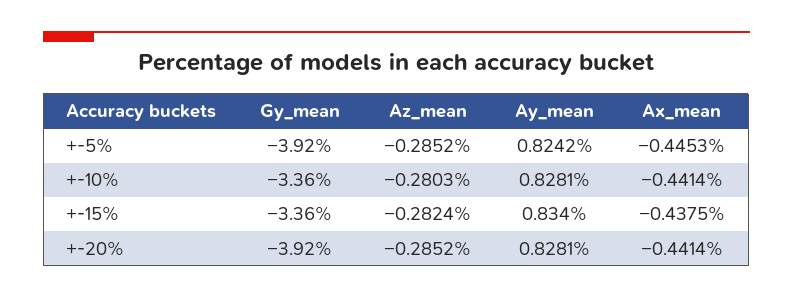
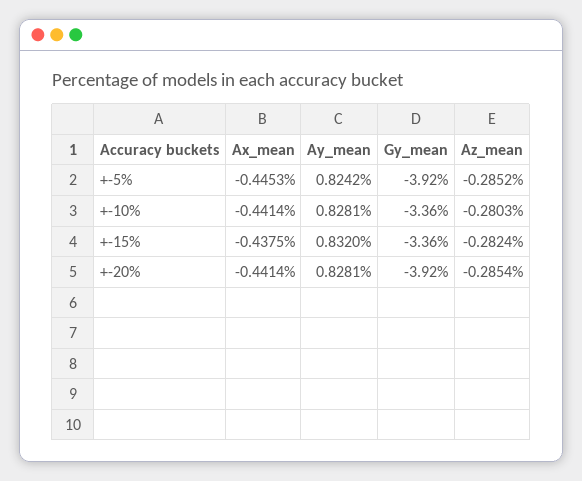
Ay_mean, +-15%: 0.834 -> 0.832
Az_mean, +-20%: -0.2852 -> -0.2854

